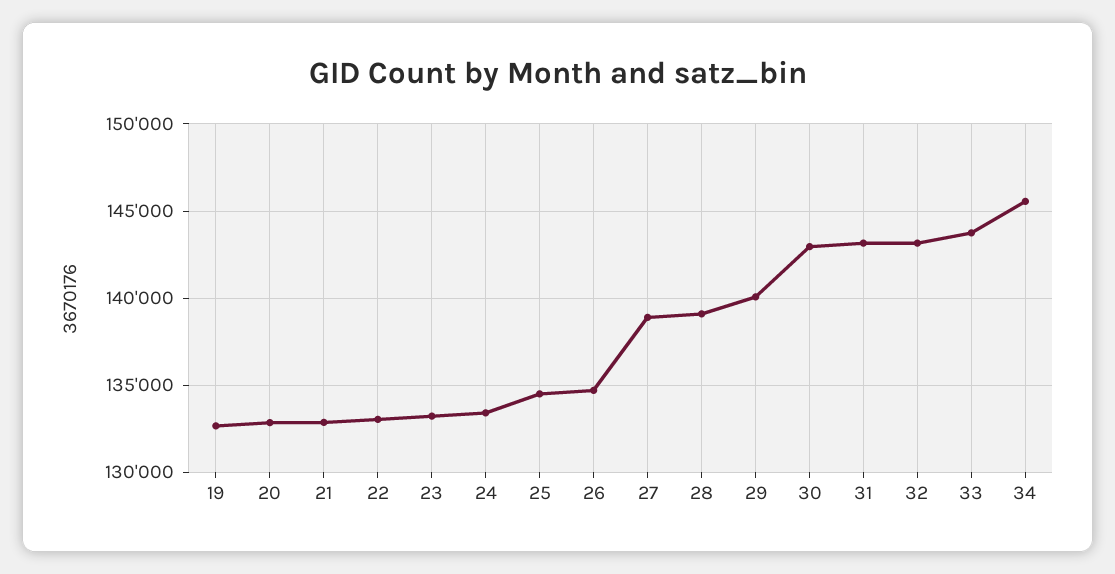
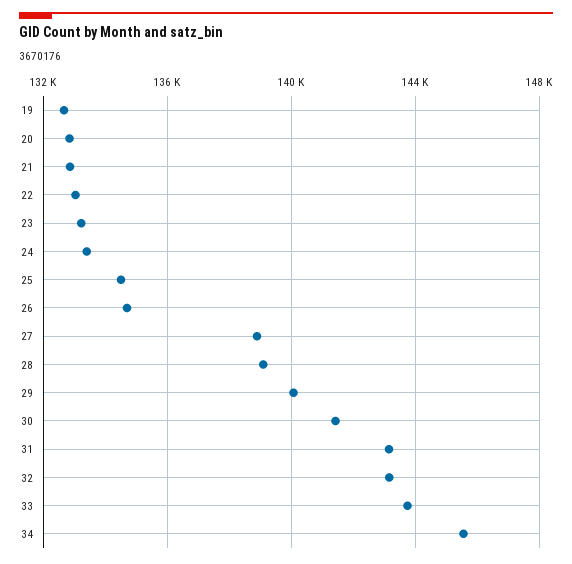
30: 143000 -> 141500

